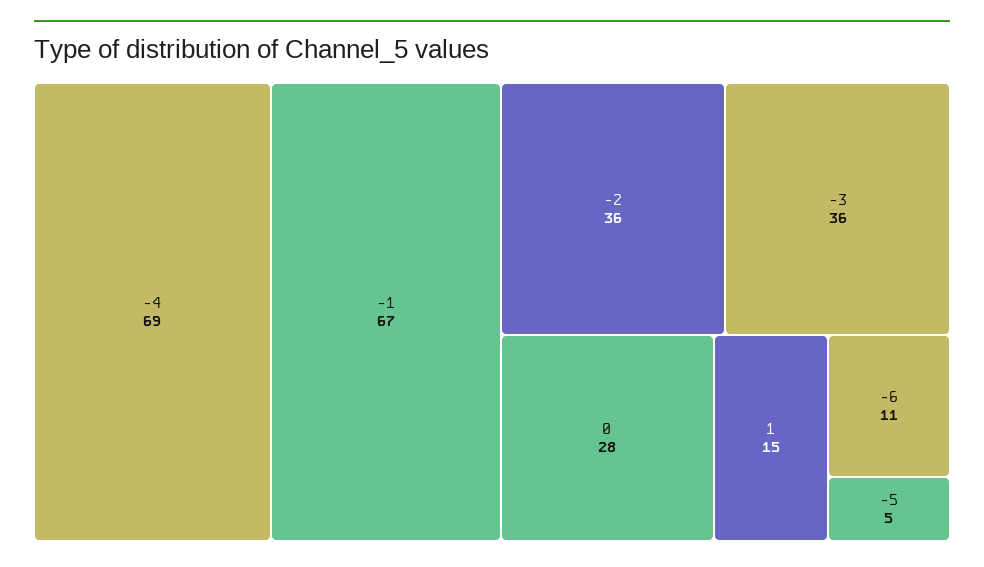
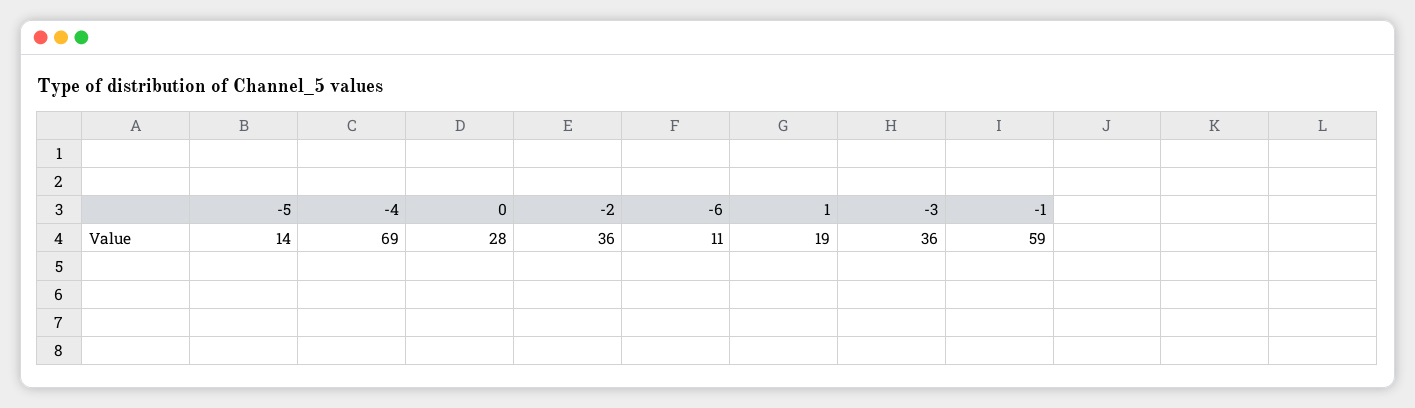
-1: 67 -> 59
1: 15 -> 19
-5: 5 -> 14

